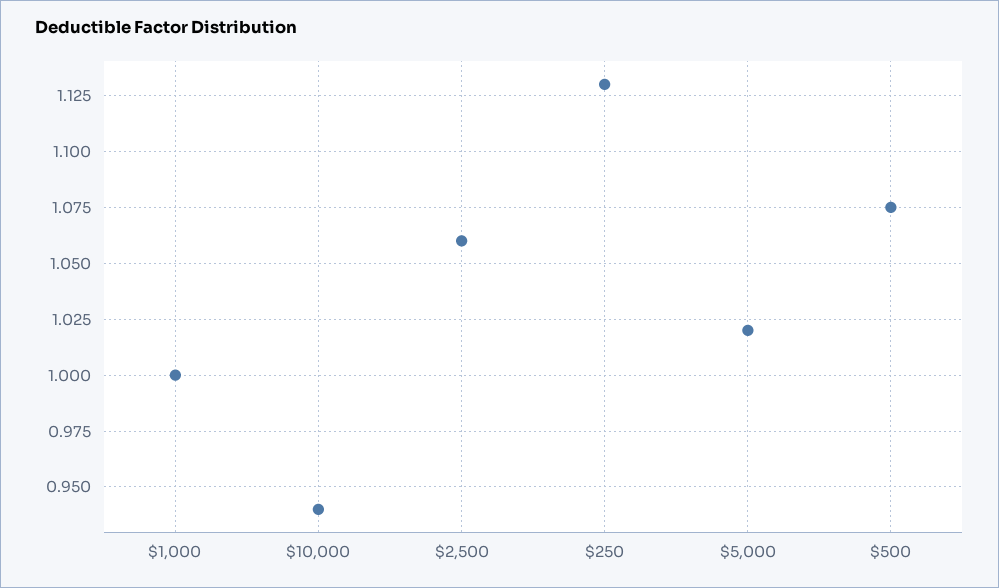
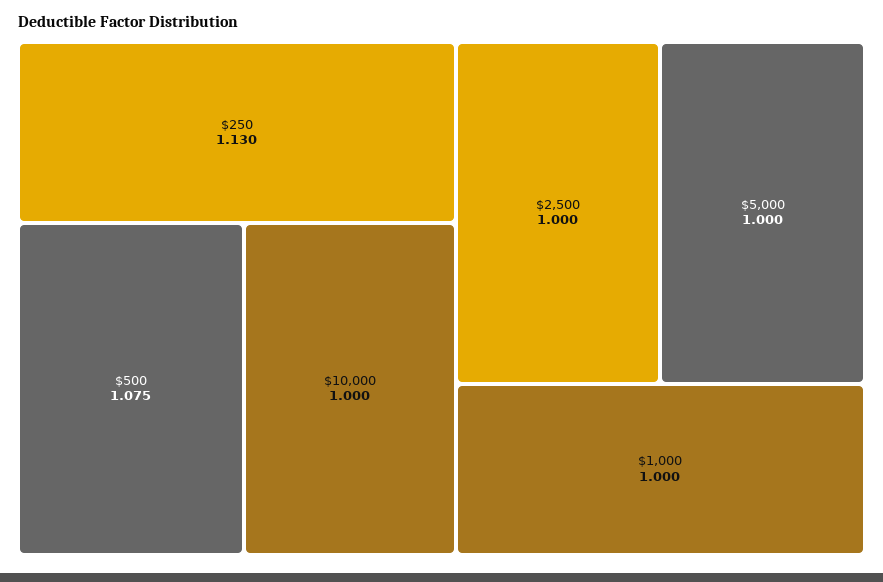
$10,000: 0.94 -> 1
$2,500: 1.06 -> 1
$5,000: 1.02 -> 1

